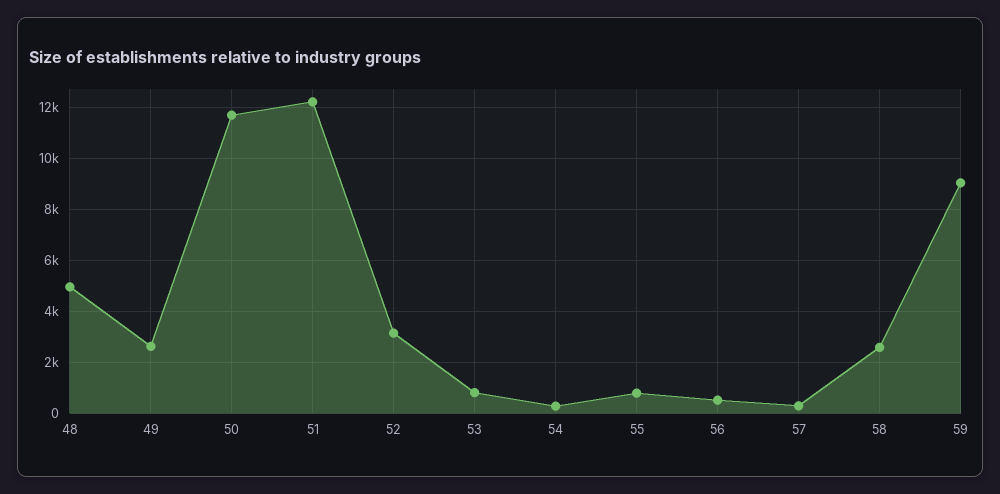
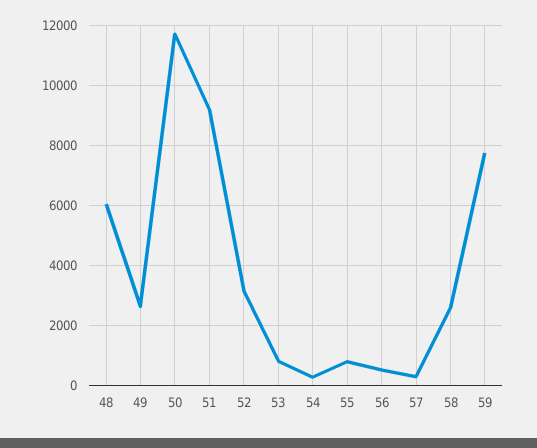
48: 5000 -> 6000
51: 12250 -> 9200
59: 9000 -> 7800

